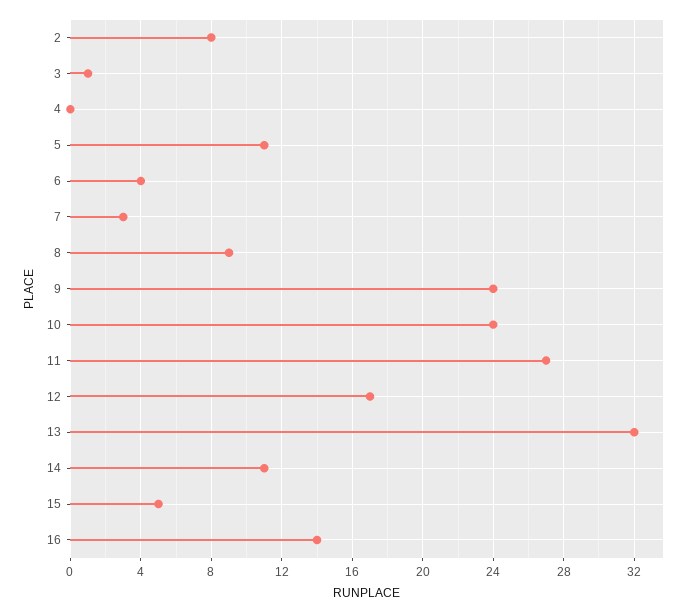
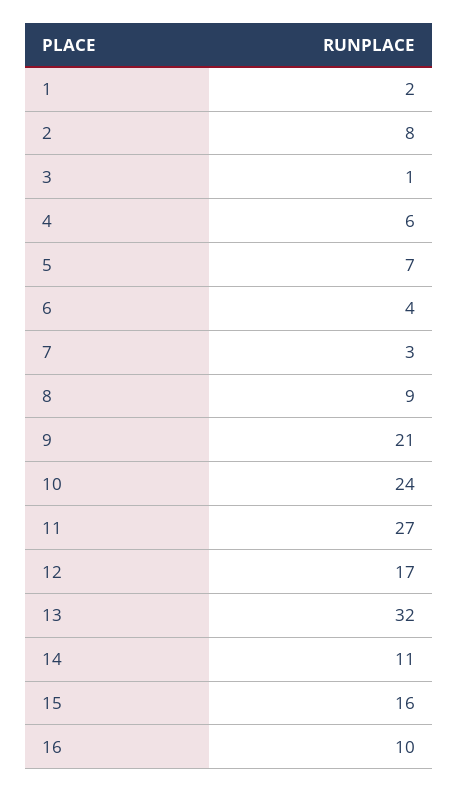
4: 0 -> 6
5: 11 -> 7
9: 24 -> 21
15: 5 -> 16
16: 14 -> 10
1: none -> 2

